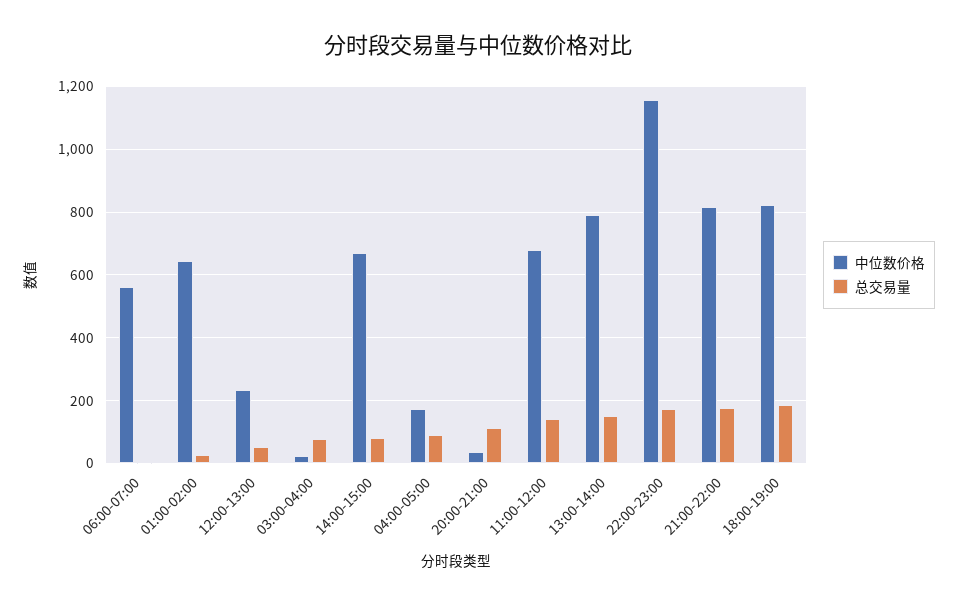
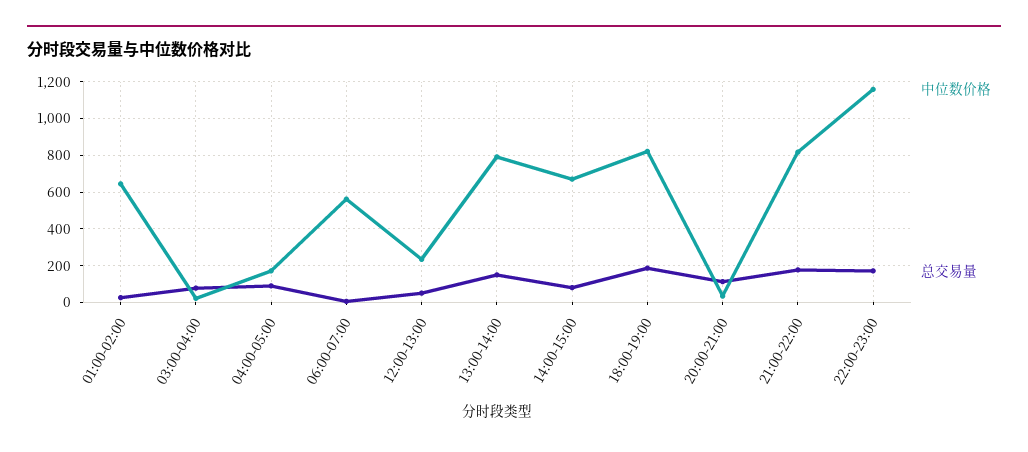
中位数价格, 11:00-12:00: 680 -> none
总交易量, 11:00-12:00: 140 -> none

